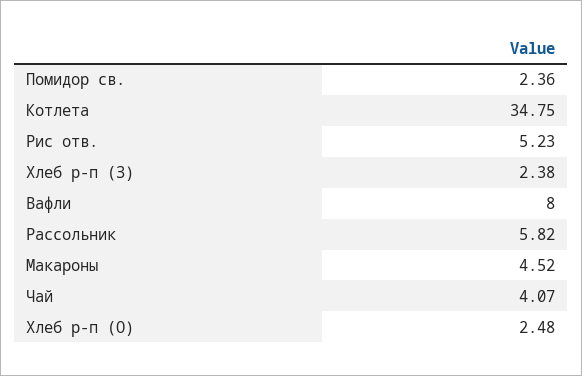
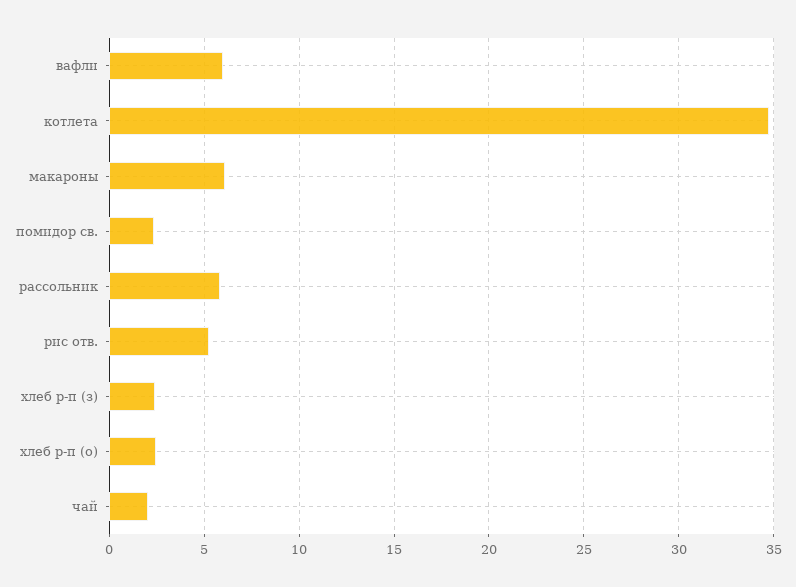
Вафли: 8 -> 6
Макароны: 4.52 -> 6
Чай: 4.07 -> 2

